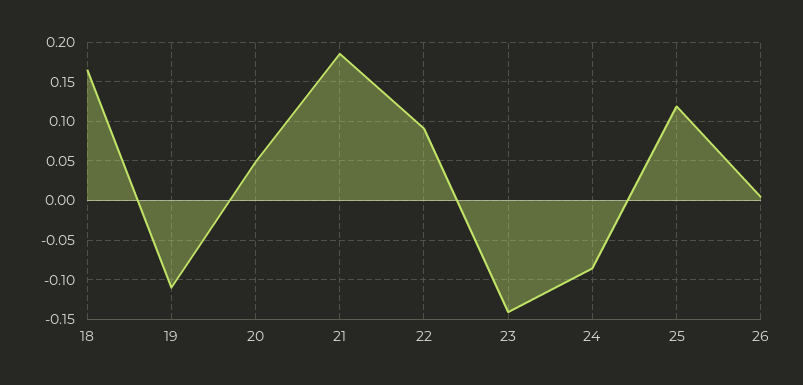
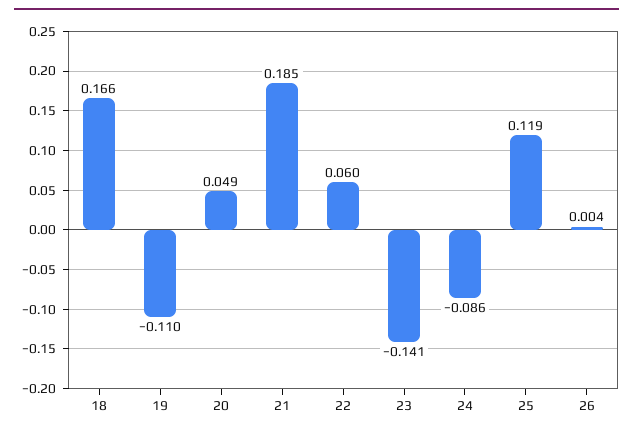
22: 0.09 -> 0.06

